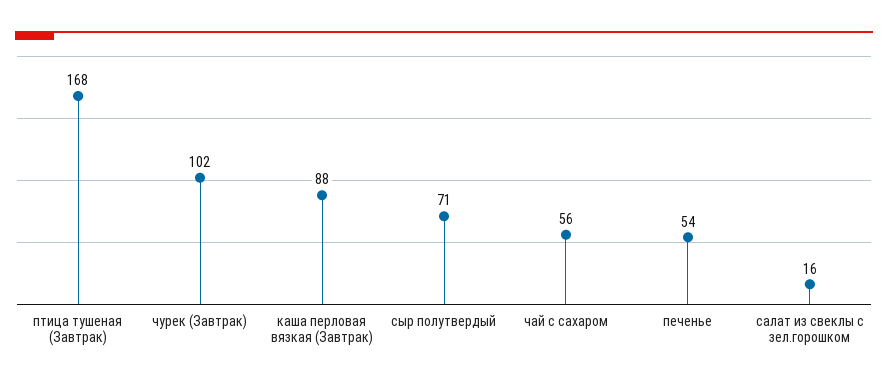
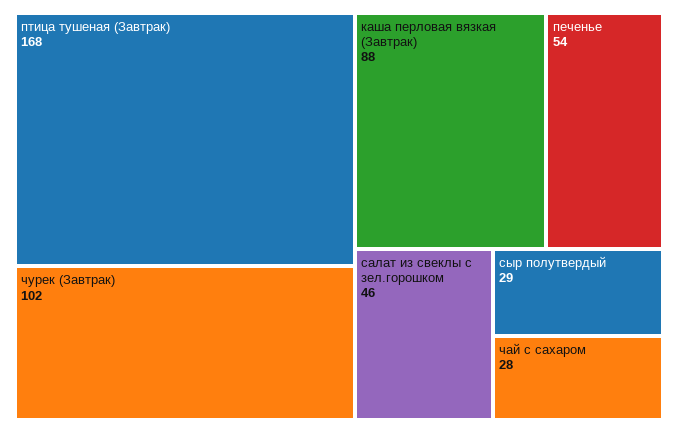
сыр полутвердый: 71 -> 29
чай с сахаром: 56 -> 28
салат из свеклы с зел.горошком: 16 -> 46

